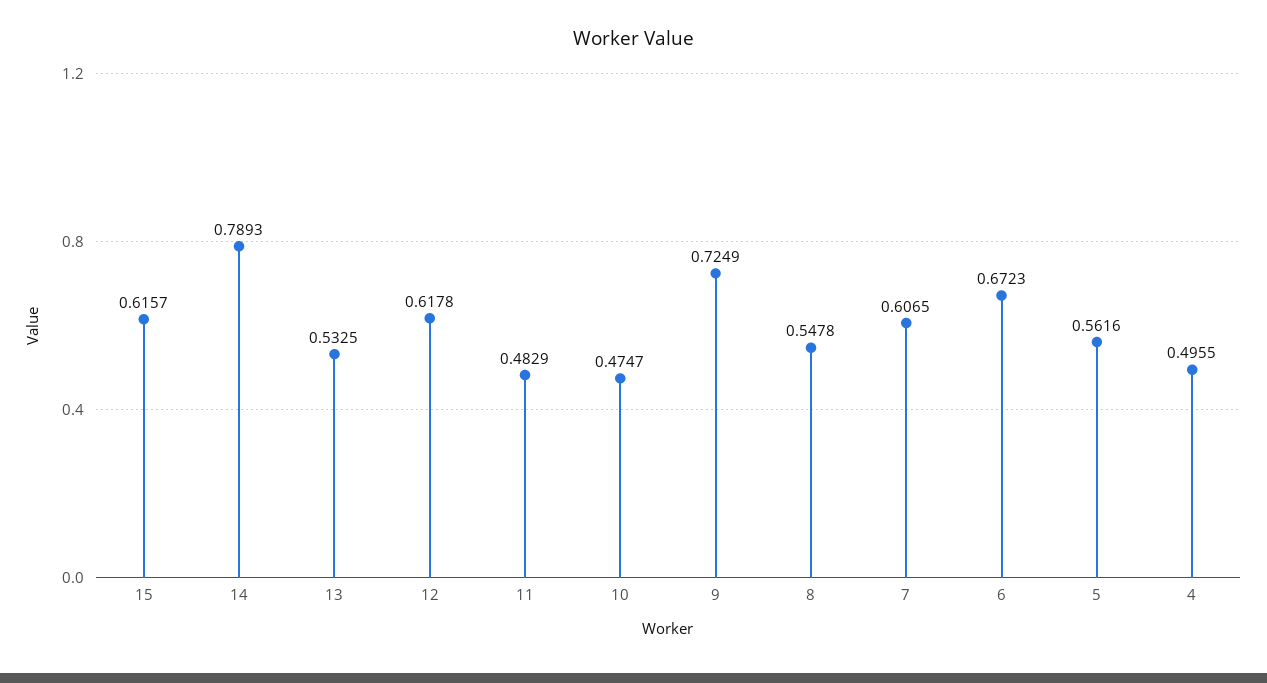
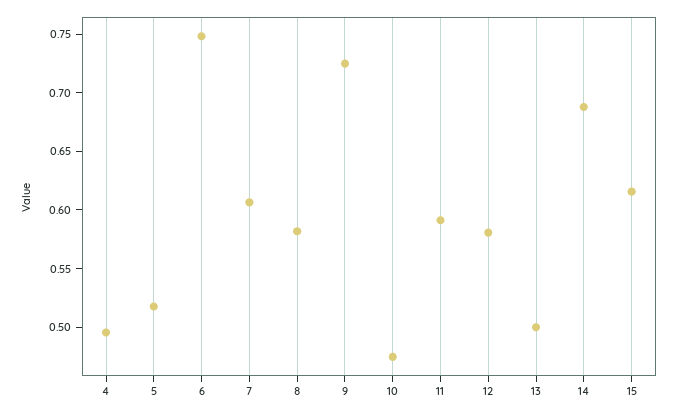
14: 0.7893 -> 0.69
13: 0.5325 -> 0.5
12: 0.6178 -> 0.58
11: 0.4829 -> 0.59
8: 0.5478 -> 0.58
6: 0.6723 -> 0.75
5: 0.5616 -> 0.52

